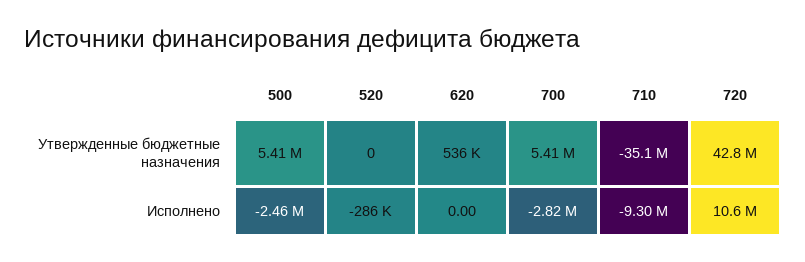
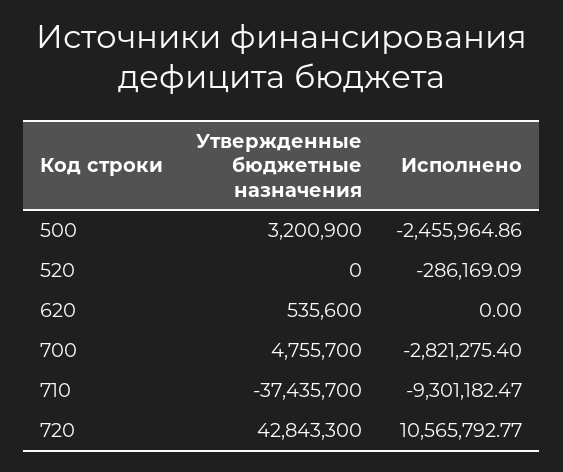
500, Утвержденные бюджетные назначения: 5410000 -> 3200900
700, Утвержденные бюджетные назначения: 5410000 -> 4755700
710, Утвержденные бюджетные назначения: -35100000 -> -37435700

